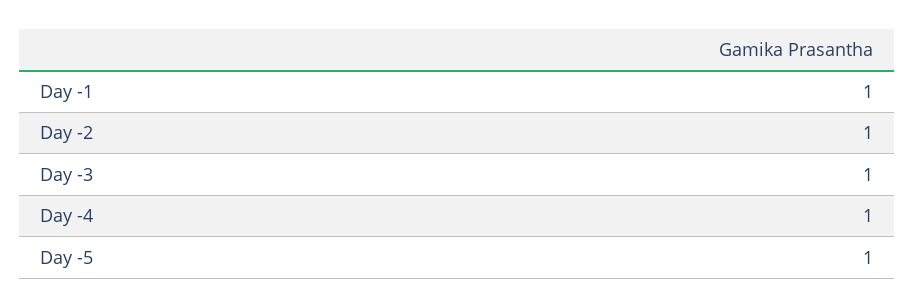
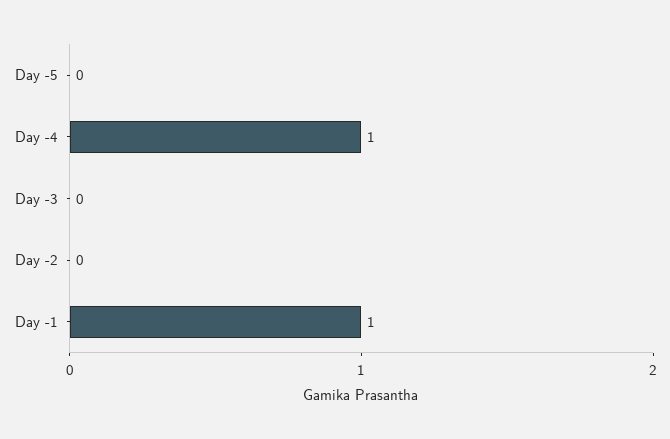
Day -2: 1 -> 0
Day -3: 1 -> 0
Day -5: 1 -> 0

